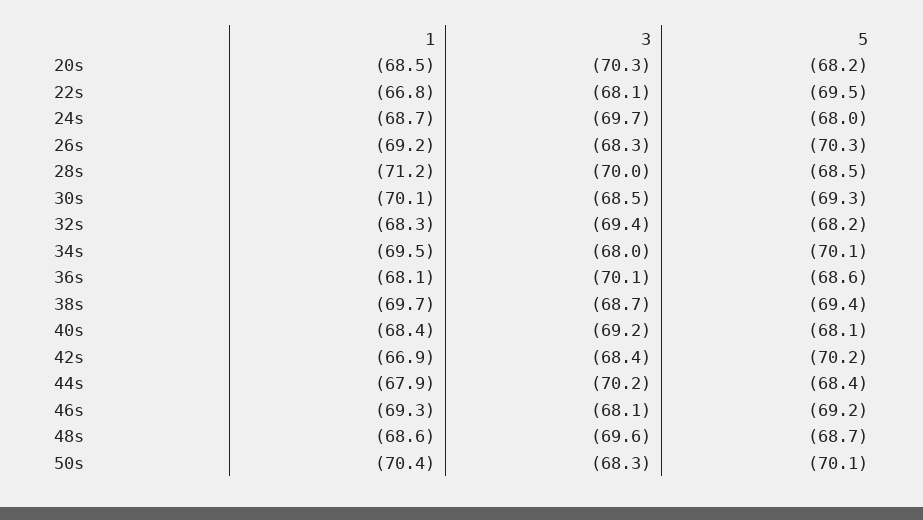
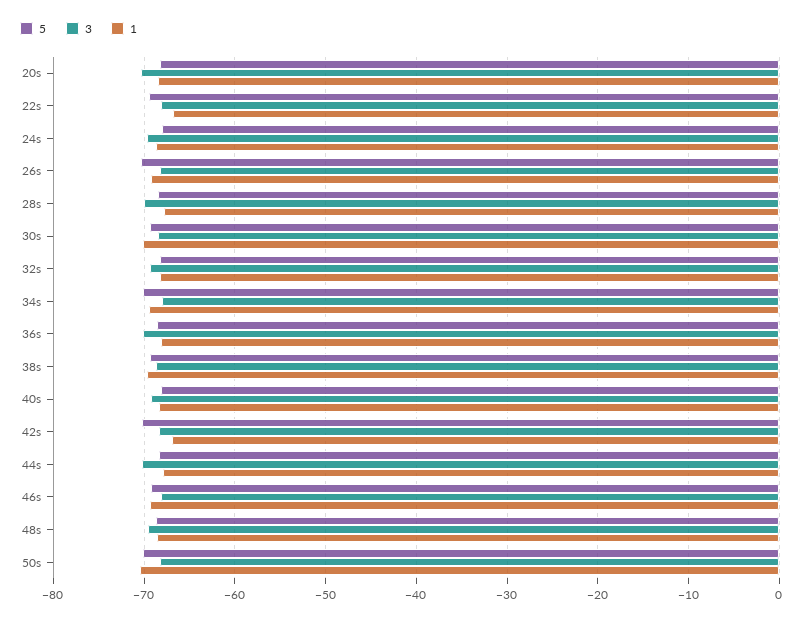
1, 28s: -71.2 -> -68

